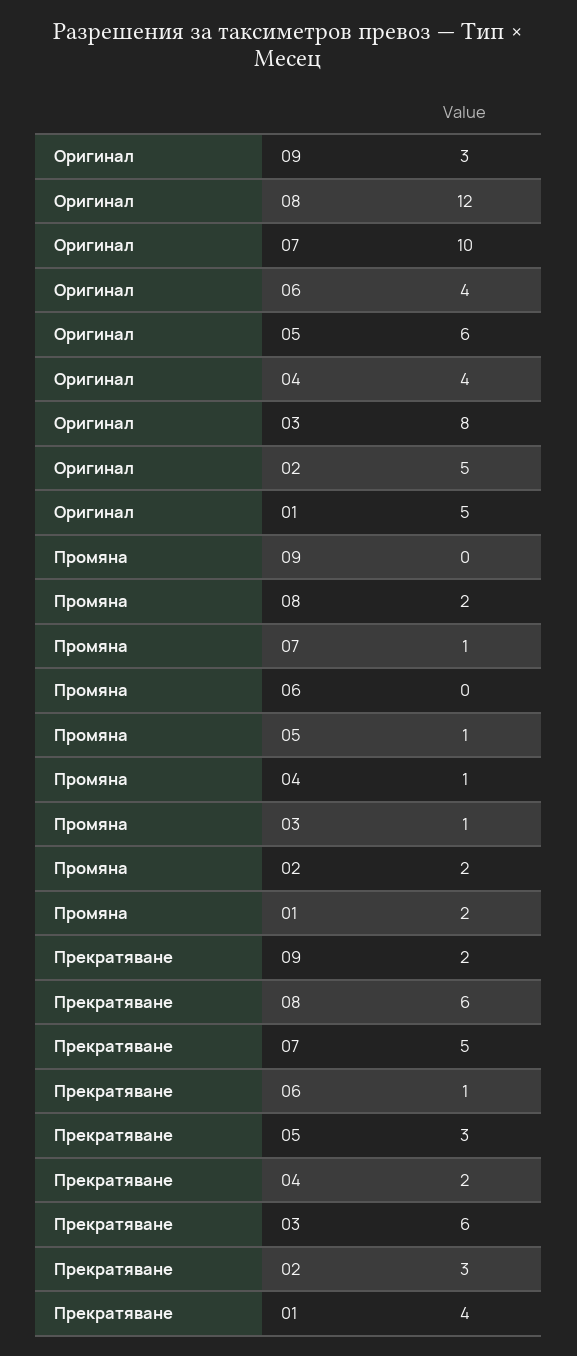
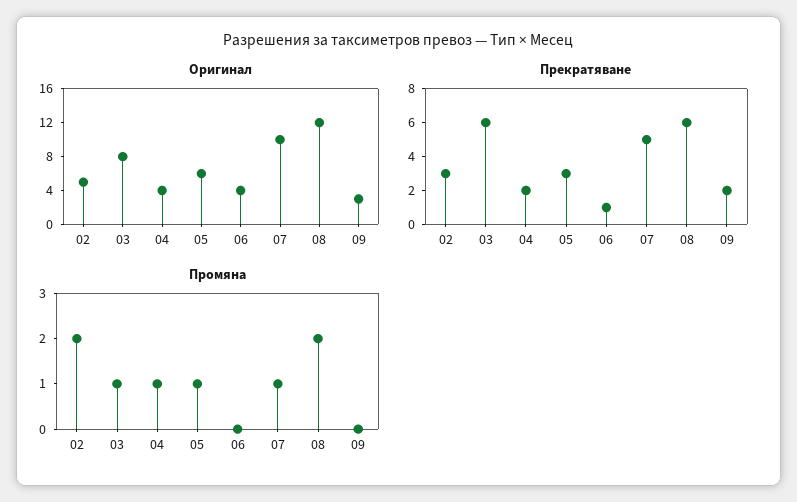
Оригинал, 01: 5 -> none
Промяна, 01: 2 -> none
Прекратяване, 01: 4 -> none

